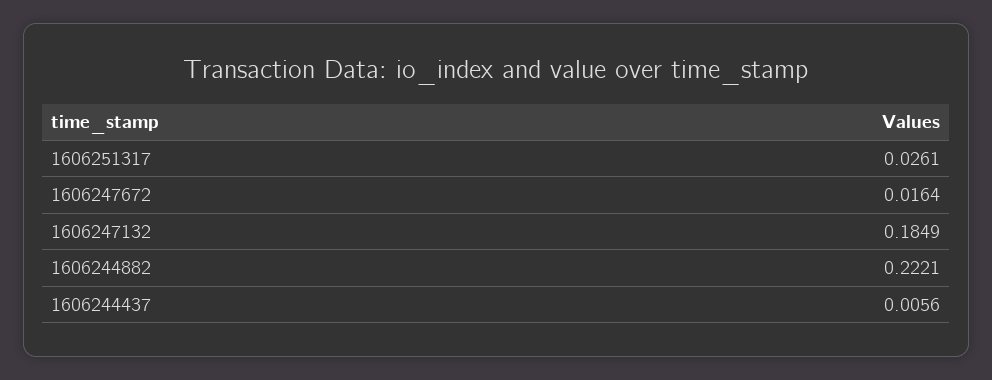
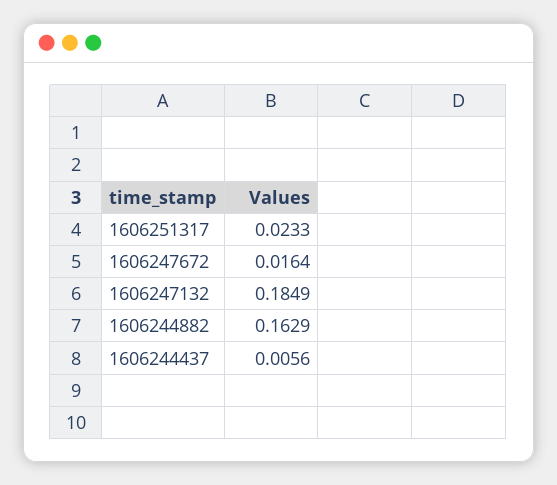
1606251317: 0.0261 -> 0.0233
1606244882: 0.2221 -> 0.1629

